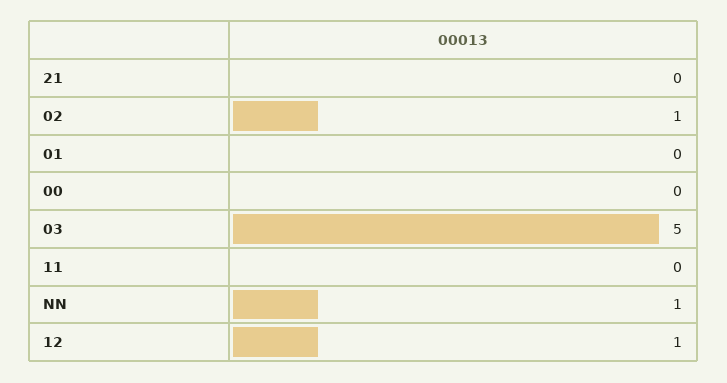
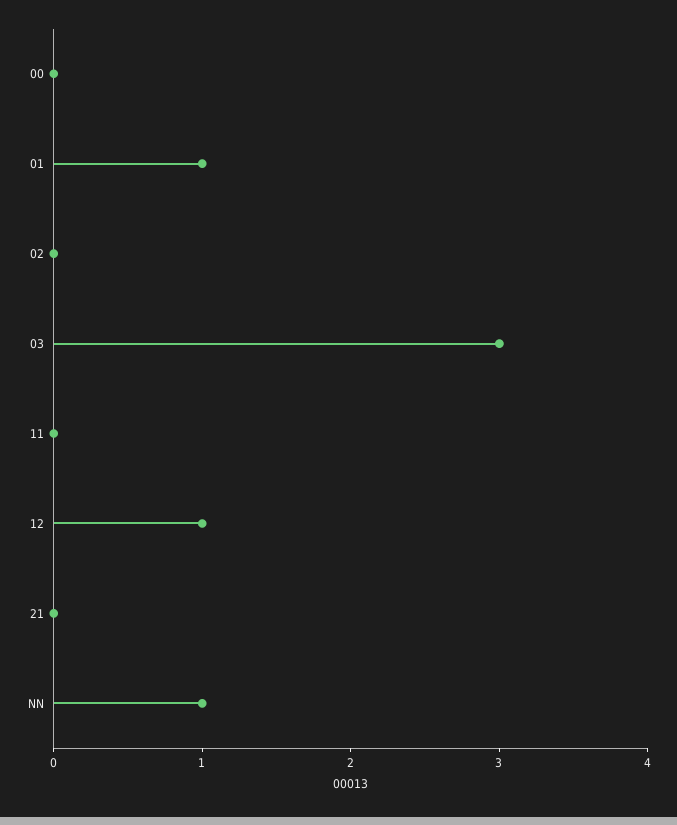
02: 1 -> 0
01: 0 -> 1
03: 5 -> 3

